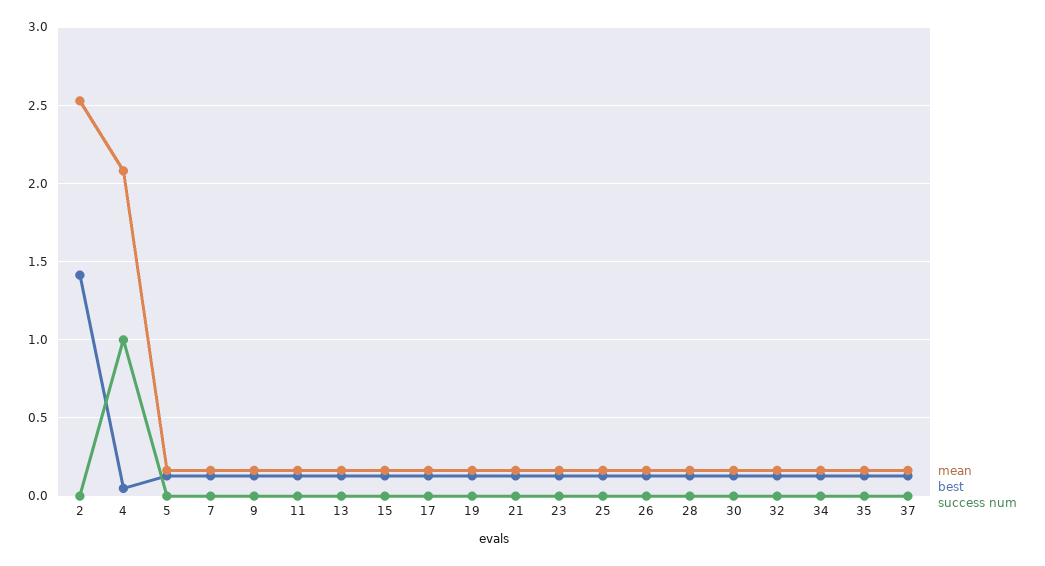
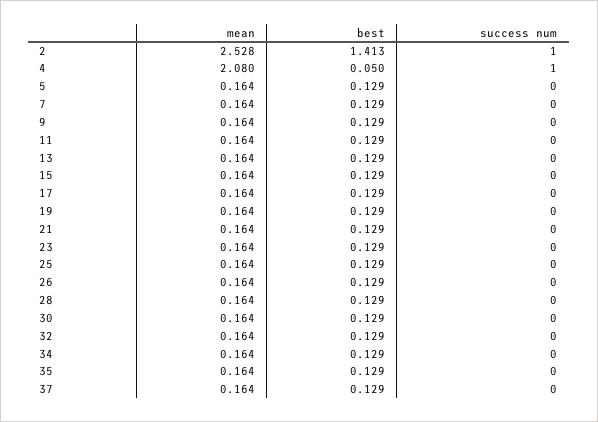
success num, 2: 0 -> 1

